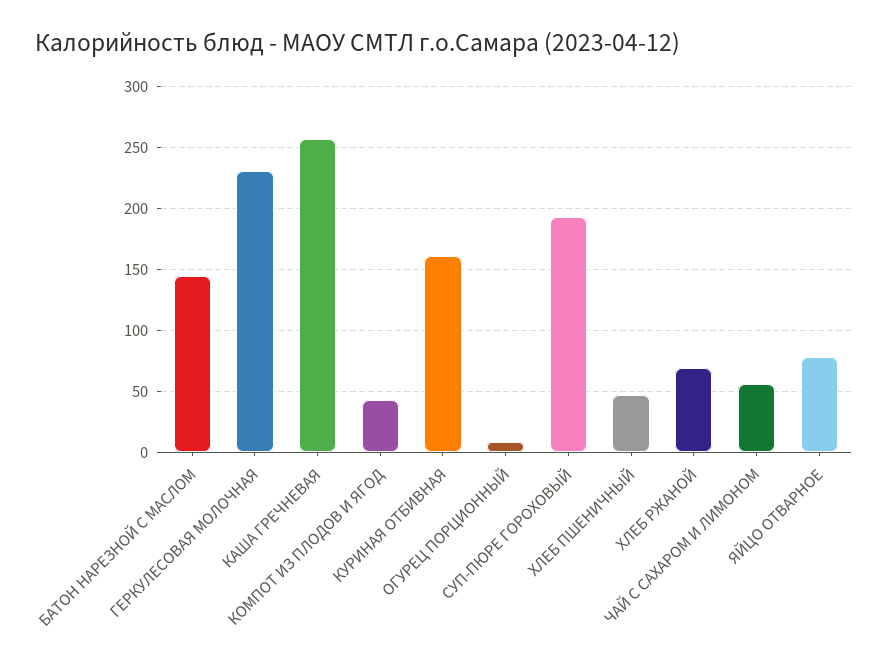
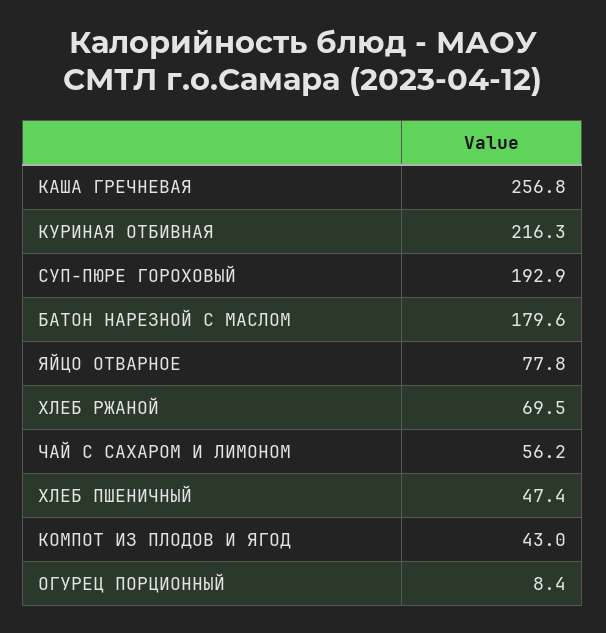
БАТОН НАРЕЗНОЙ С МАСЛОМ: 145 -> 179.6
ГЕРКУЛЕСОВАЯ МОЛОЧНАЯ: 230 -> none
КУРИНАЯ ОТБИВНАЯ: 160 -> 216.3

